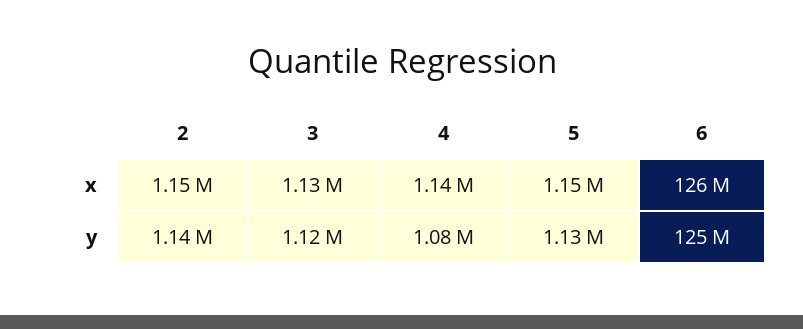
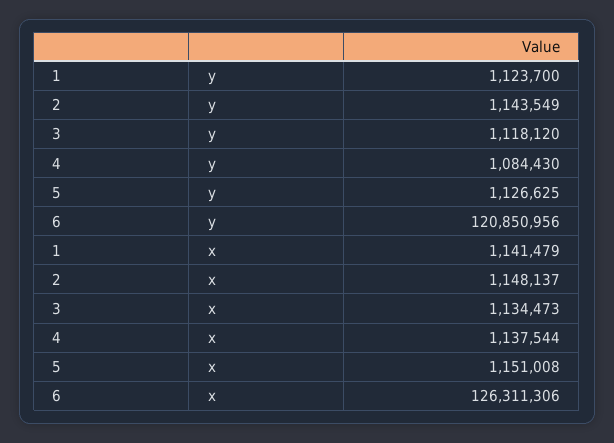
6, y: 125000000 -> 120850956
1, y: none -> 1123700
1, x: none -> 1141479

